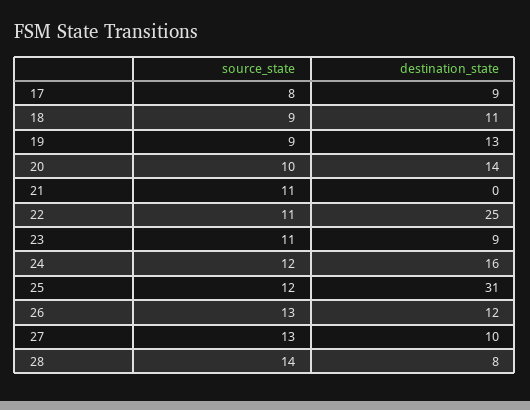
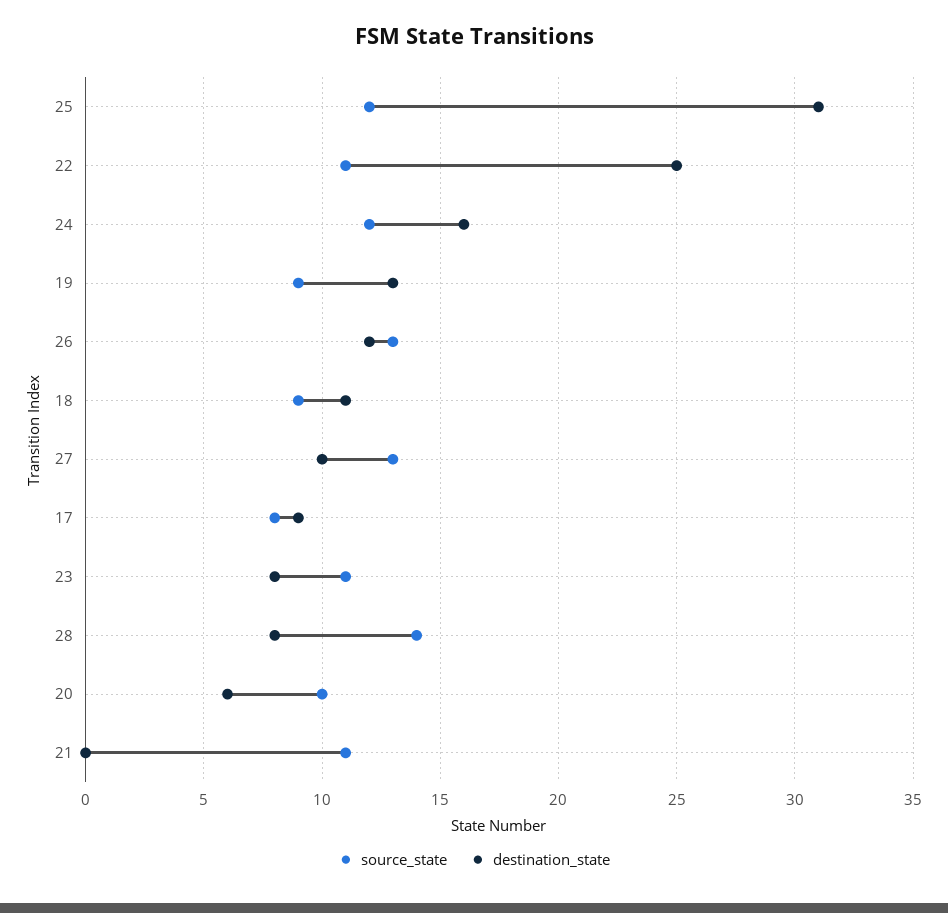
destination_state, 20: 14 -> 6
destination_state, 23: 9 -> 8

